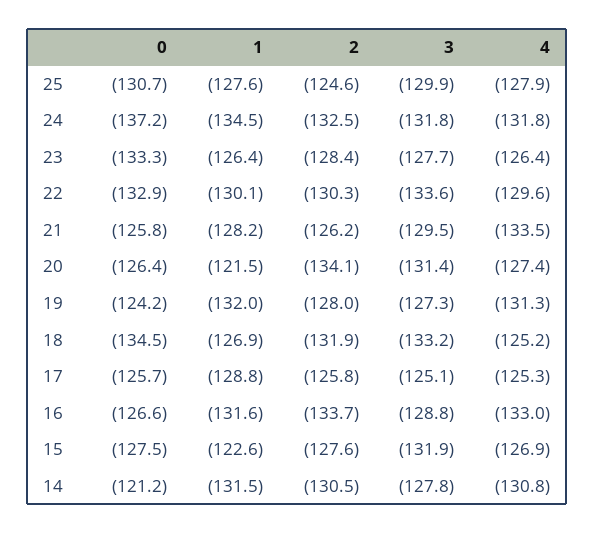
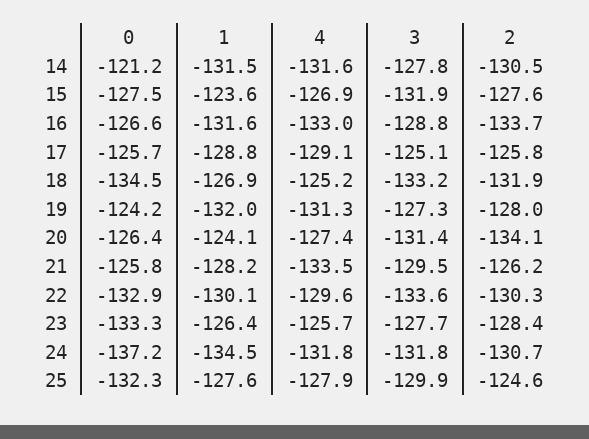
0, 25: -130.7 -> -132.3
2, 24: -132.5 -> -130.7
4, 23: -126.4 -> -125.7
1, 20: -121.5 -> -124.1
4, 17: -125.3 -> -129.1
1, 15: -122.6 -> -123.6
4, 14: -130.8 -> -131.6

